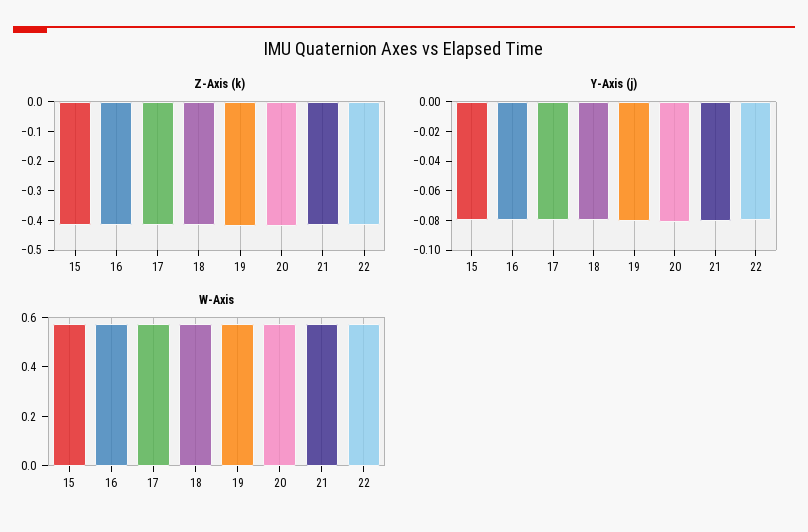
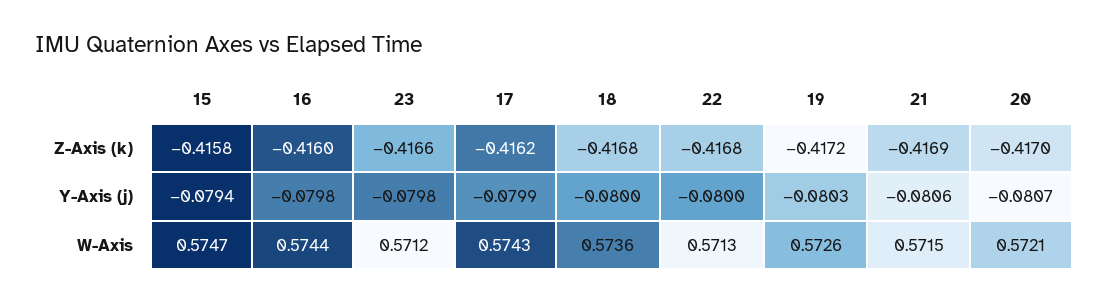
Z-Axis (k), 23: none -> -0.4166
Y-Axis (j), 23: none -> -0.0798
W-Axis, 23: none -> 0.5712

